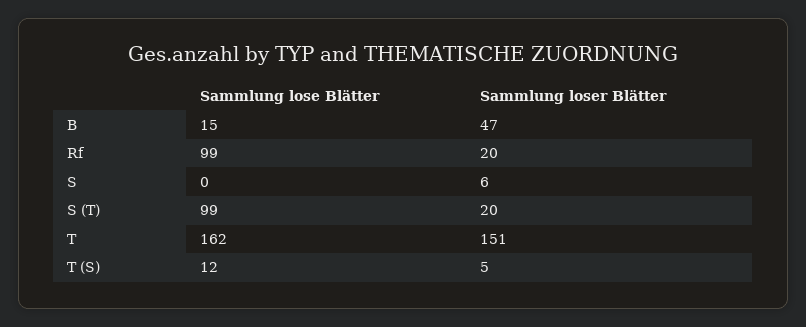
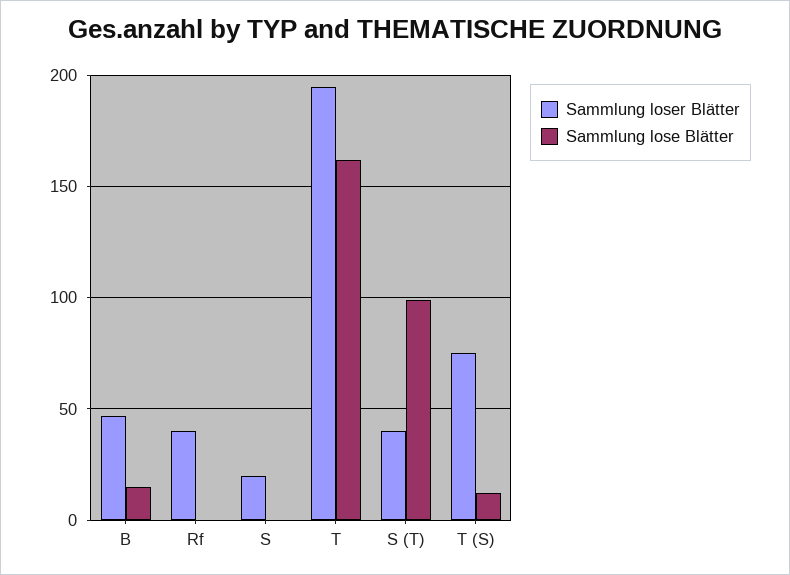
Sammlung lose Blätter, Rf: 99 -> 0
Sammlung loser Blätter, Rf: 20 -> 40
Sammlung loser Blätter, S: 6 -> 20
Sammlung loser Blätter, S (T): 20 -> 40
Sammlung loser Blätter, T: 151 -> 195
Sammlung loser Blätter, T (S): 5 -> 75

